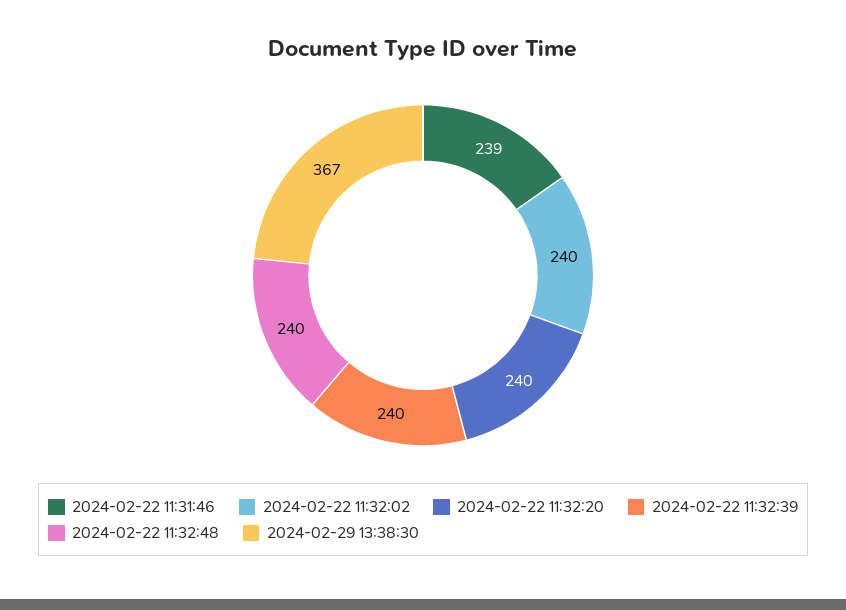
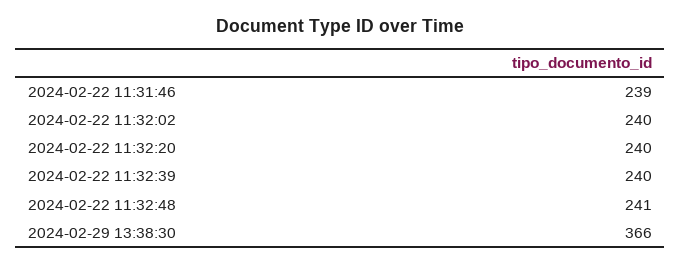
2024-02-22 11:32:48: 240 -> 241
2024-02-29 13:38:30: 367 -> 366

